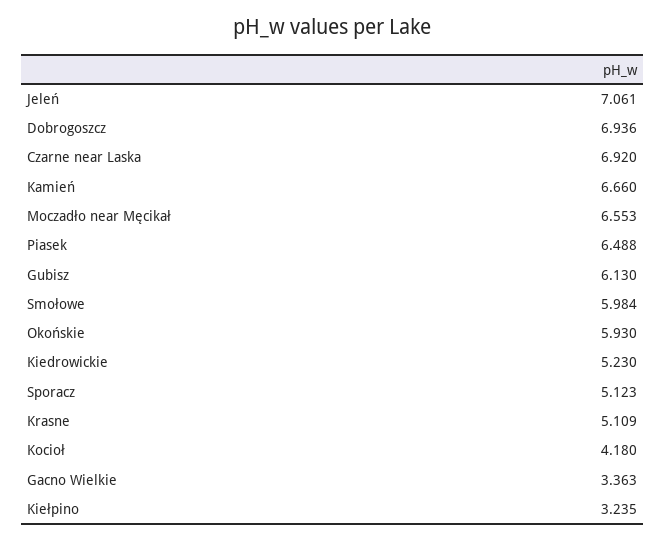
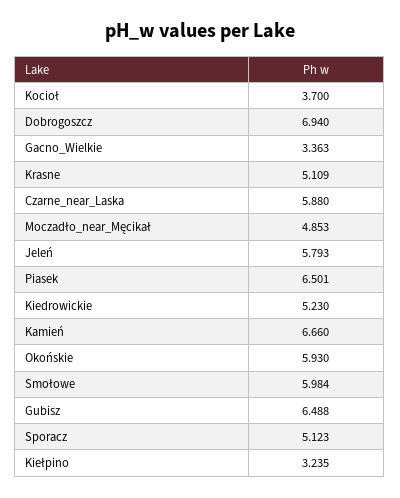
Jeleń: 7.061 -> 5.793
Dobrogoszcz: 6.936 -> 6.94
Czarne near Laska: 6.92 -> 5.88
Moczadło near Męcikał: 6.553 -> 4.853
Piasek: 6.488 -> 6.501
Gubisz: 6.13 -> 6.488
Kocioł: 4.18 -> 3.7

